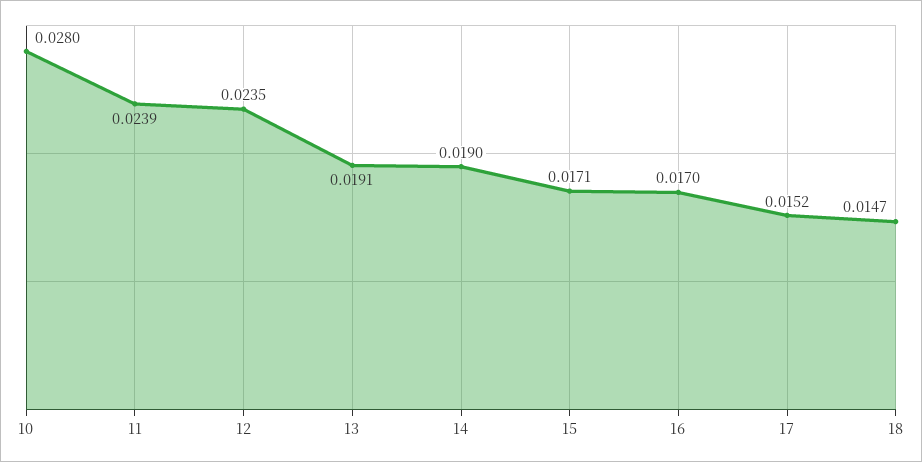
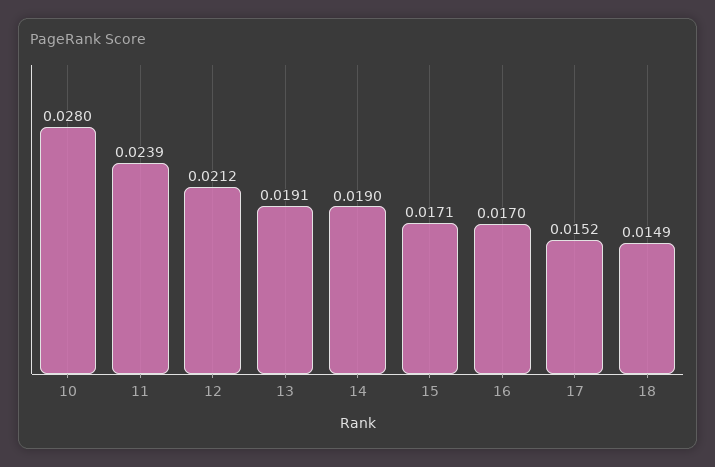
12: 0.0235 -> 0.0212
18: 0.0147 -> 0.0149

